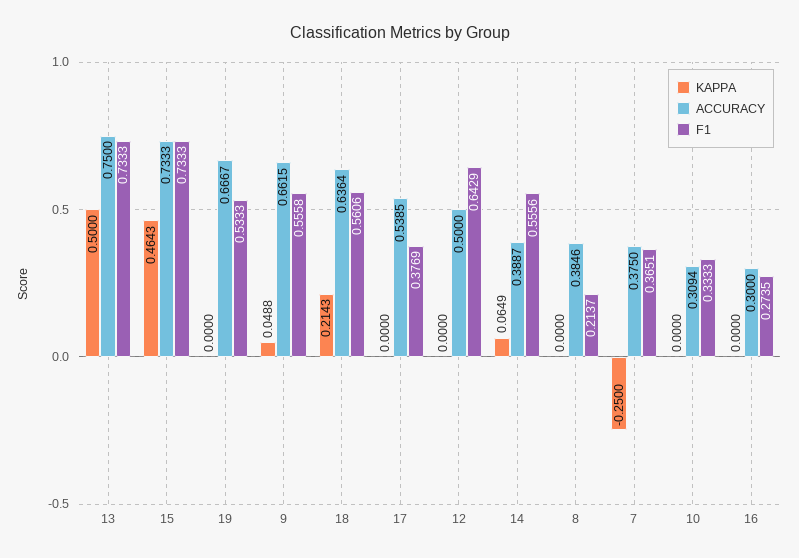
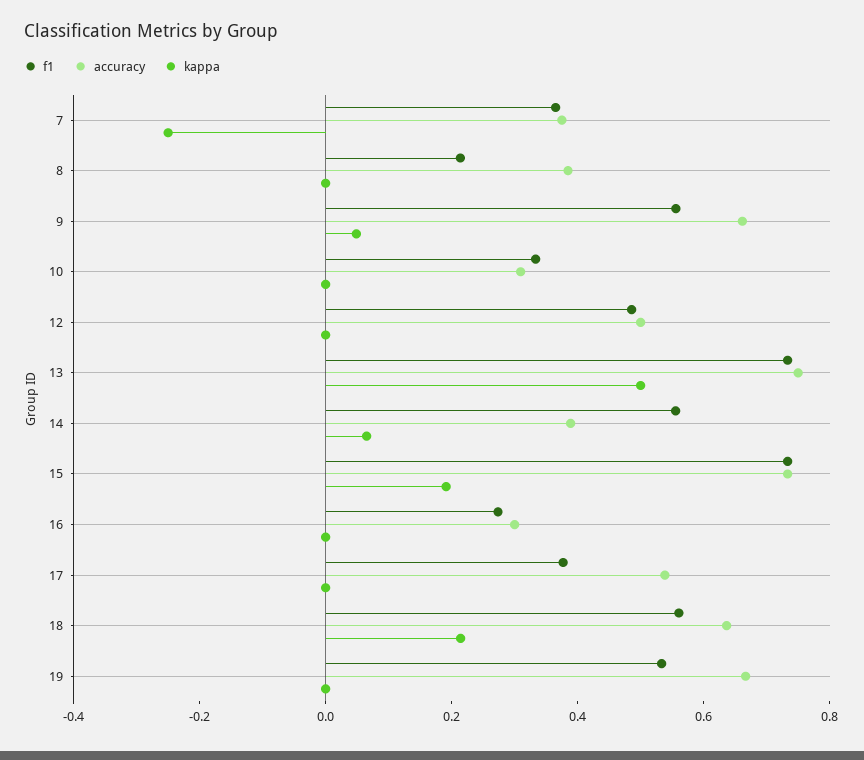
KAPPA, 15: 0.4643 -> 0.2
F1, 12: 0.6429 -> 0.5

